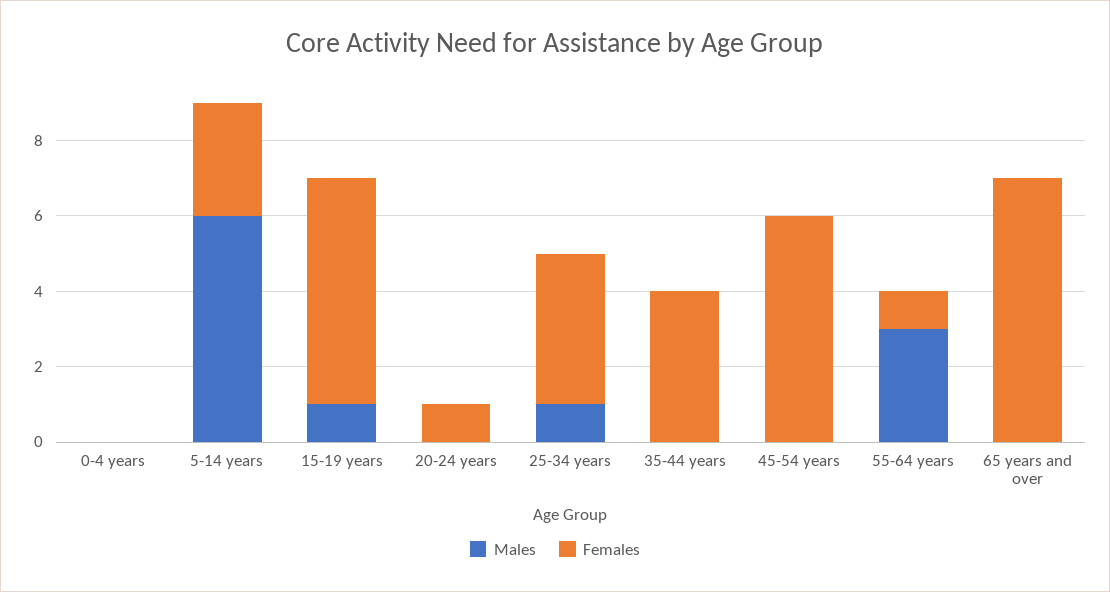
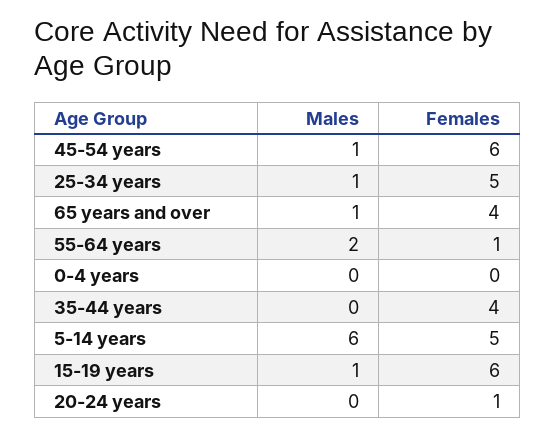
Females, 5-14 years: 3 -> 5
Females, 25-34 years: 4 -> 5
Males, 45-54 years: 0 -> 1
Males, 55-64 years: 3 -> 2
Males, 65 years and over: 0 -> 1
Females, 65 years and over: 7 -> 4

